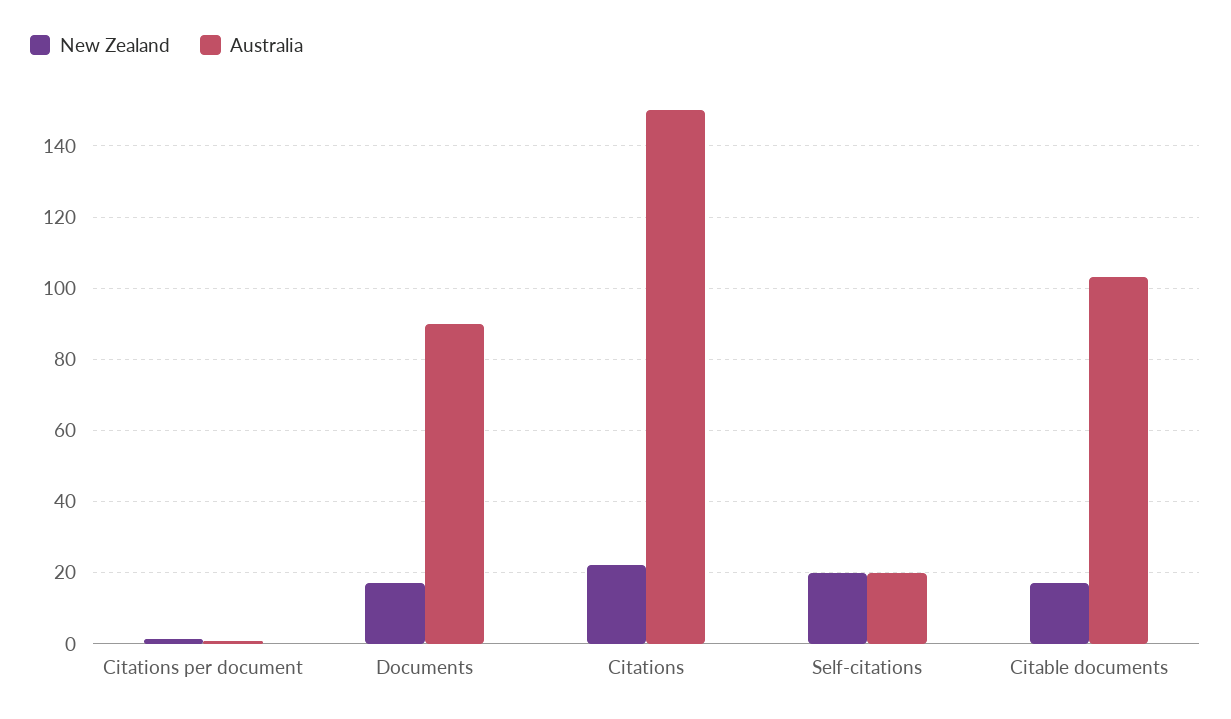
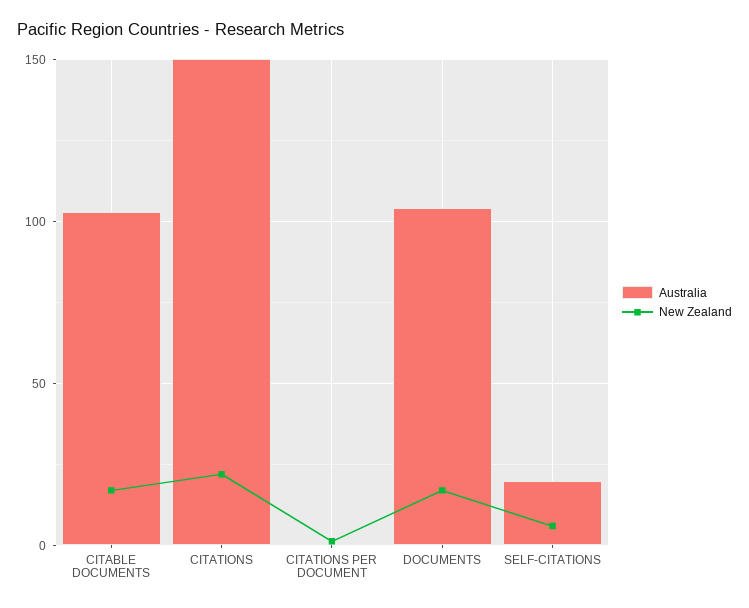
Australia, Documents: 90 -> 105
New Zealand, Self-citations: 20 -> 5

